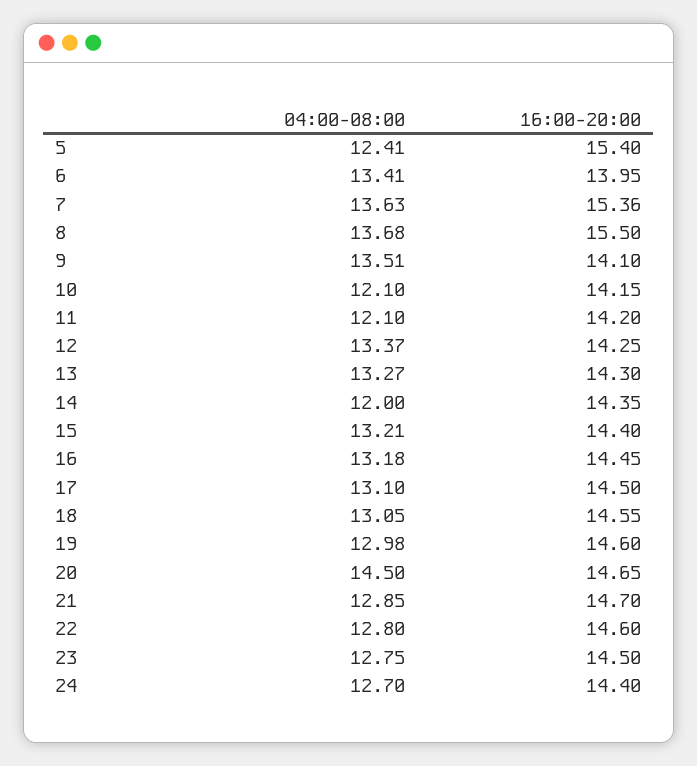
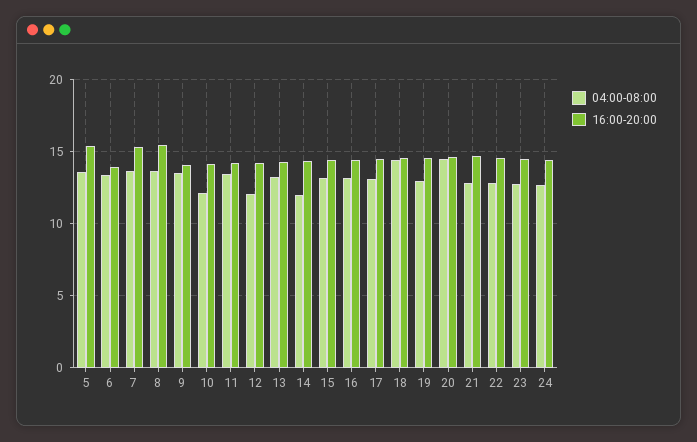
04:00-08:00, 5: 12.41 -> 13.5
04:00-08:00, 11: 12.1 -> 13.5
04:00-08:00, 12: 13.37 -> 12
04:00-08:00, 18: 13.05 -> 14.5

